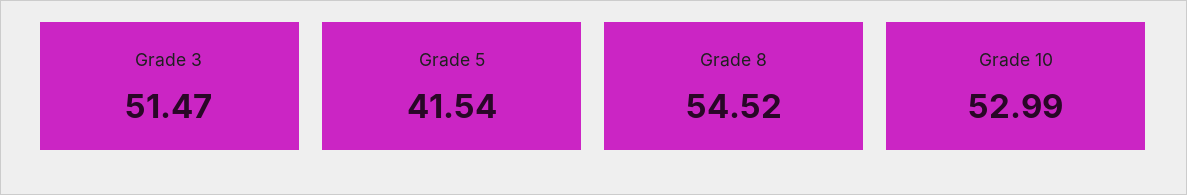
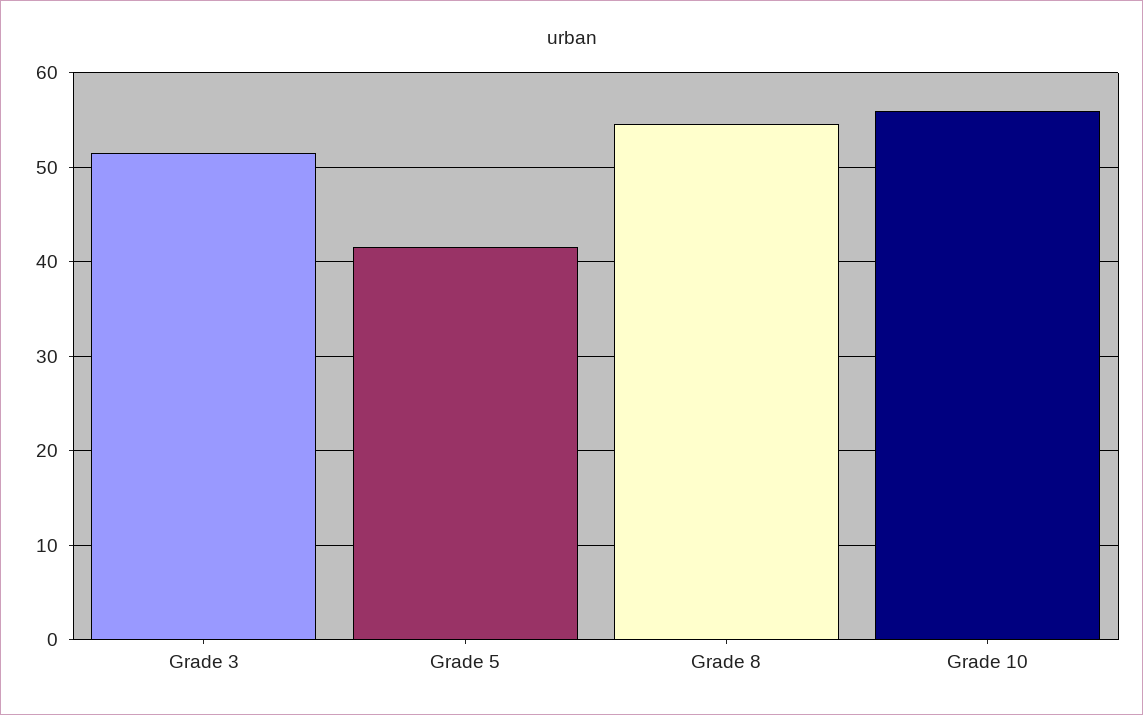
Grade 10: 52.99 -> 56

